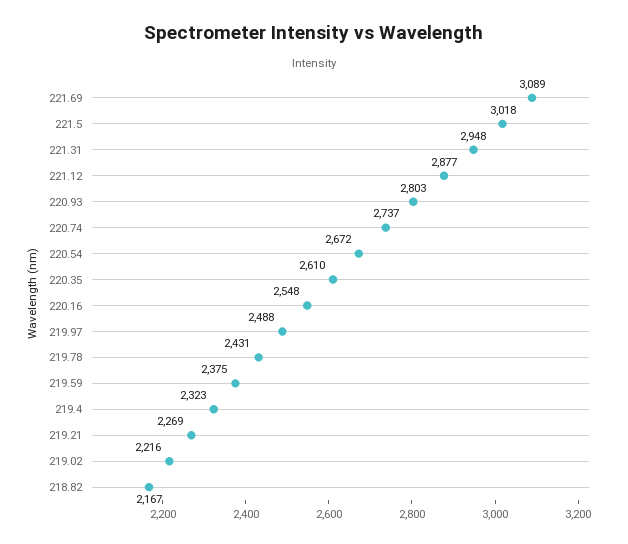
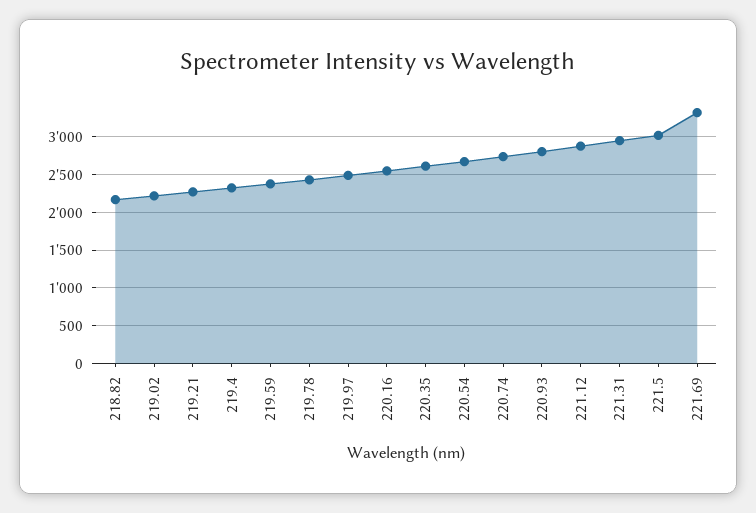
221.69: 3089 -> 3300

